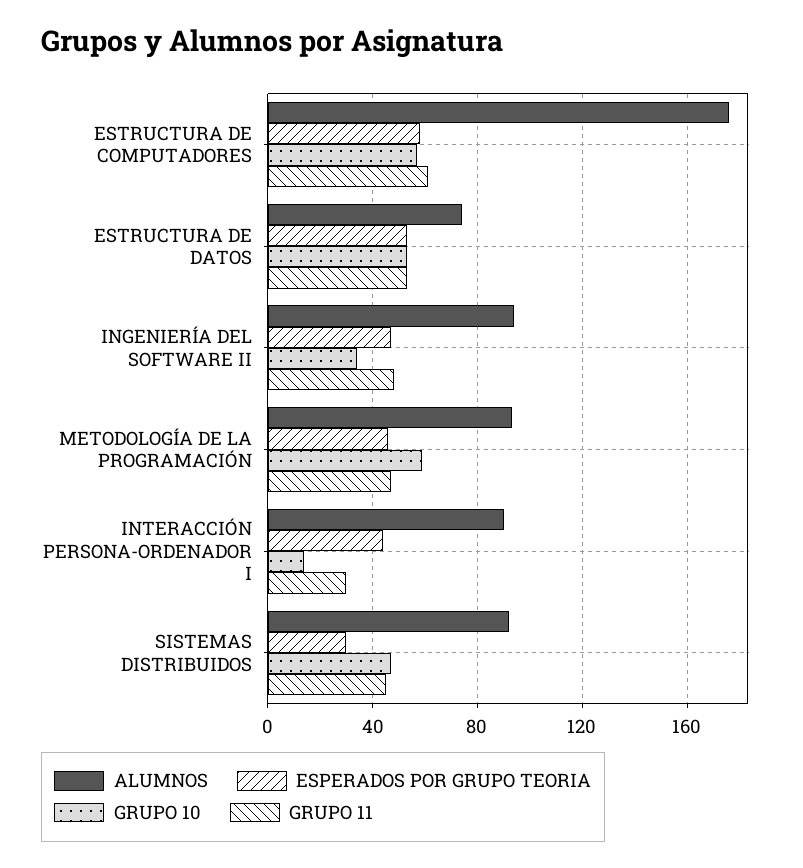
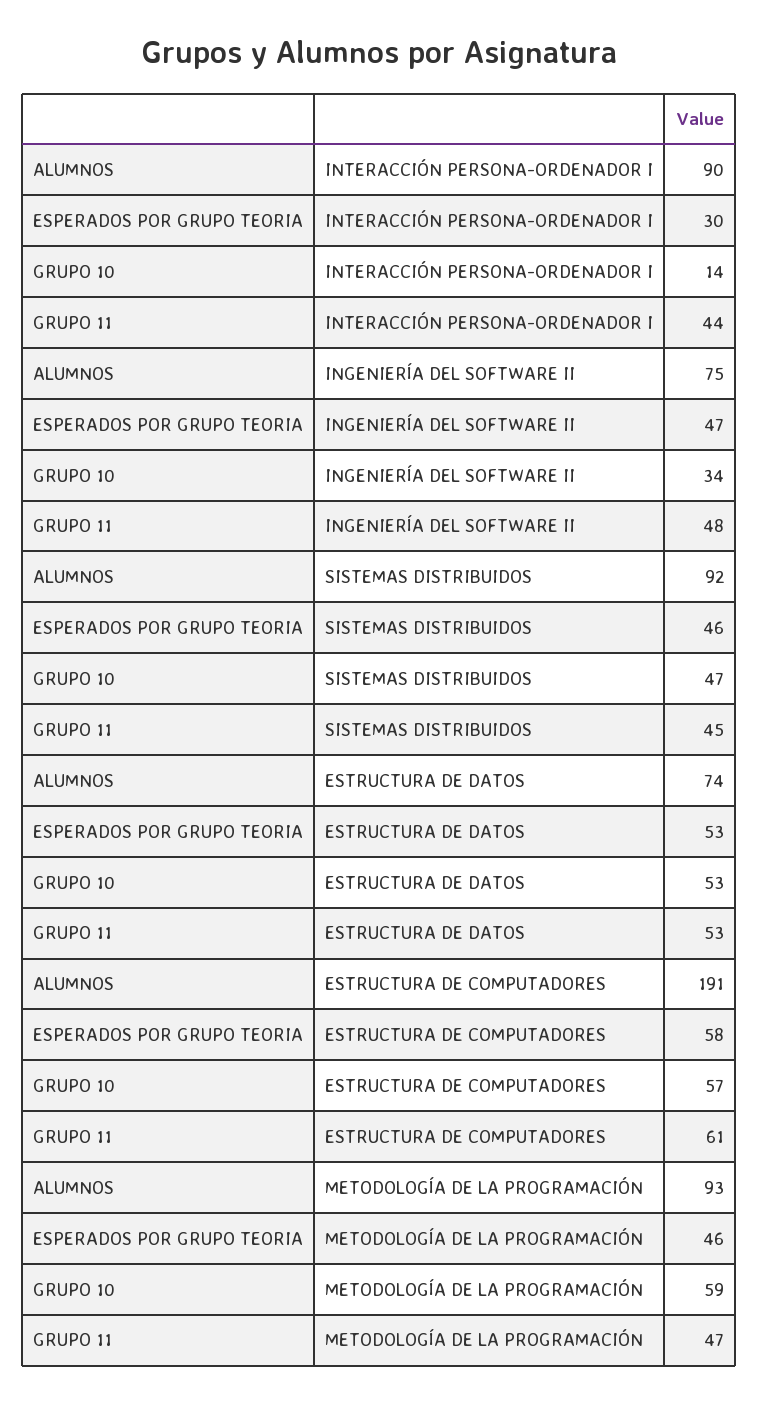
ALUMNOS, ESTRUCTURA DE COMPUTADORES: 175 -> 191
ALUMNOS, INGENIERÍA DEL SOFTWARE II: 95 -> 75
ESPERADOS POR GRUPO TEORIA, INTERACCIÓN PERSONA-ORDENADOR I: 45 -> 30
GRUPO 11, INTERACCIÓN PERSONA-ORDENADOR I: 30 -> 44
ESPERADOS POR GRUPO TEORIA, SISTEMAS DISTRIBUIDOS: 30 -> 46

